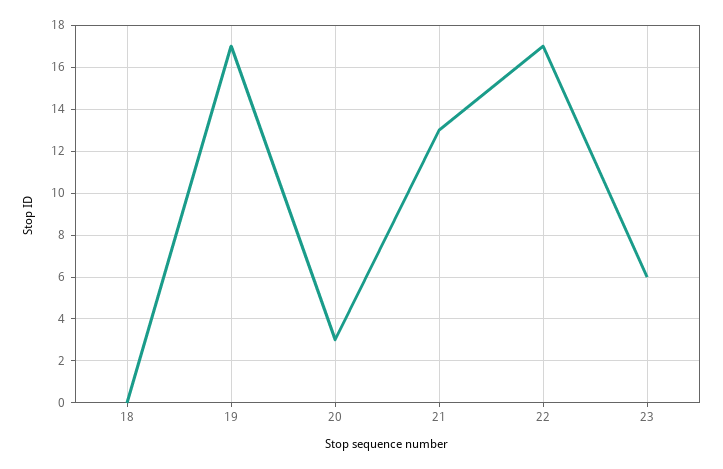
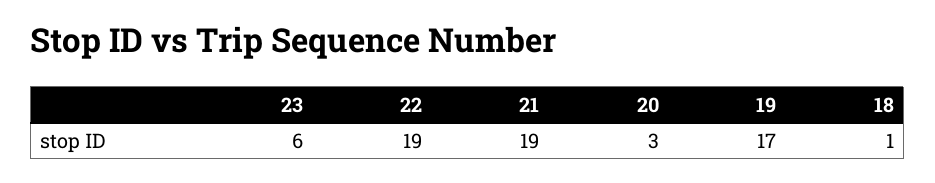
18: 0 -> 1
21: 13 -> 19
22: 17 -> 19

